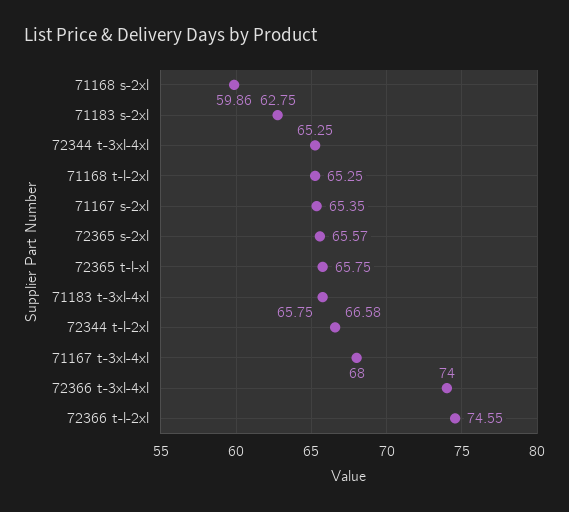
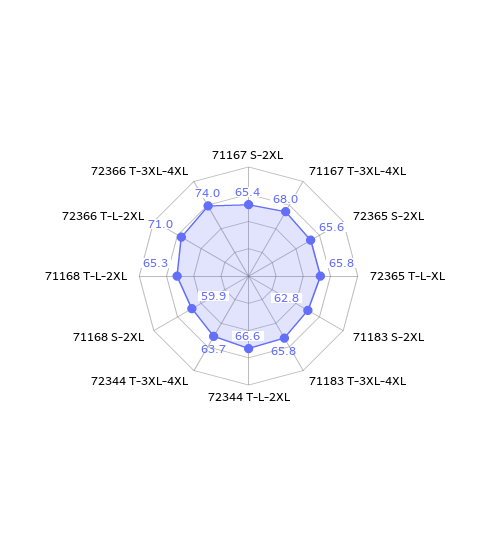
72344 t-3xl-4xl: 65.25 -> 63.7
72366 t-l-2xl: 74.55 -> 71

